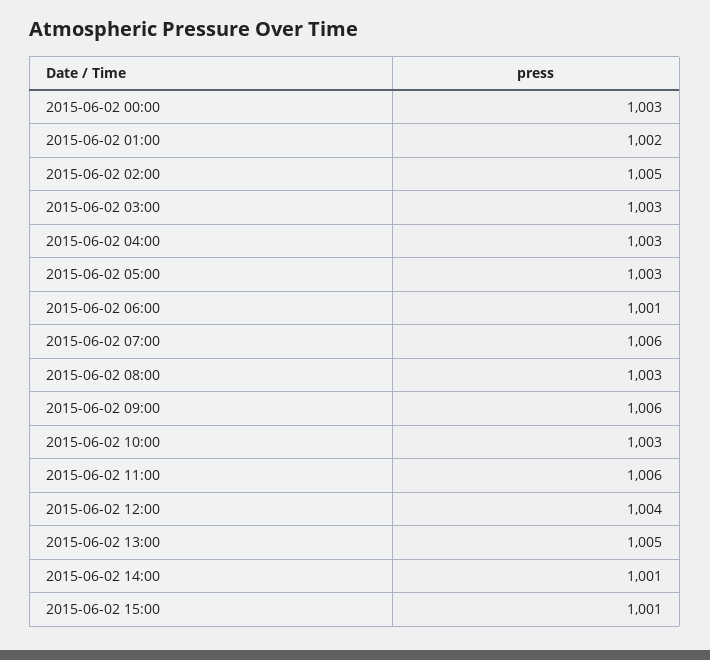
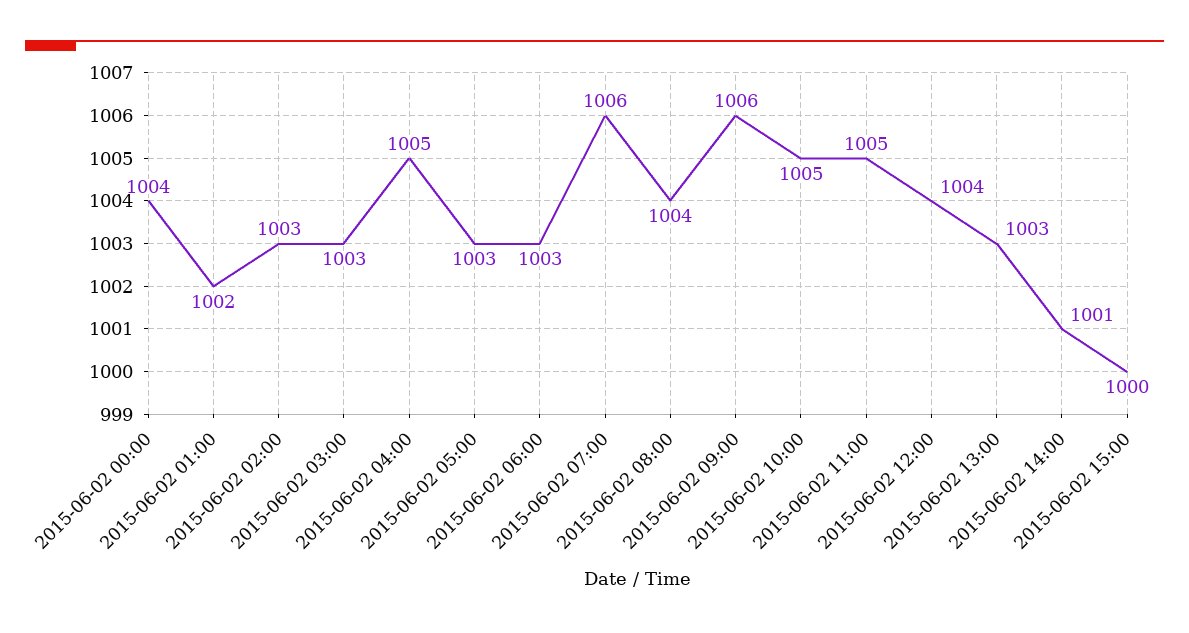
2015-06-02 00:00: 1003 -> 1004
2015-06-02 02:00: 1005 -> 1003
2015-06-02 04:00: 1003 -> 1005
2015-06-02 06:00: 1001 -> 1003
2015-06-02 08:00: 1003 -> 1004
2015-06-02 10:00: 1003 -> 1005
2015-06-02 11:00: 1006 -> 1005
2015-06-02 13:00: 1005 -> 1003
2015-06-02 15:00: 1001 -> 1000

